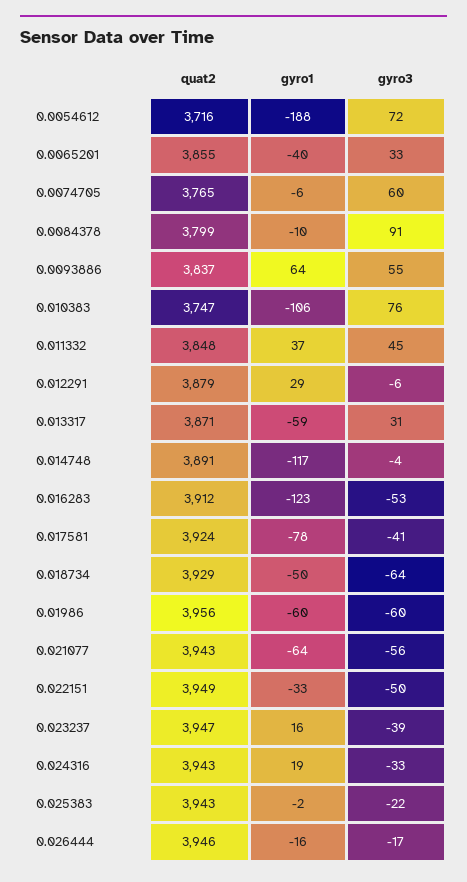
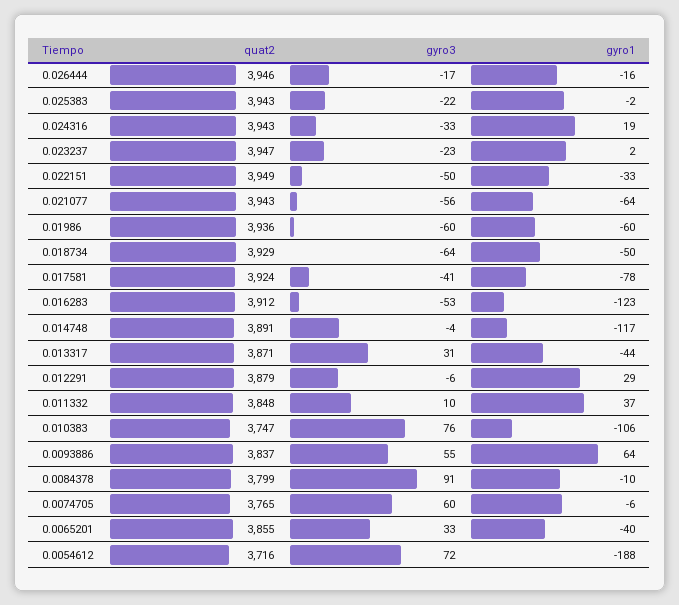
gyro3, 0.011332: 45 -> 10
gyro1, 0.013317: -59 -> -44
quat2, 0.01986: 3956 -> 3936
gyro1, 0.023237: 16 -> 2
gyro3, 0.023237: -39 -> -23

